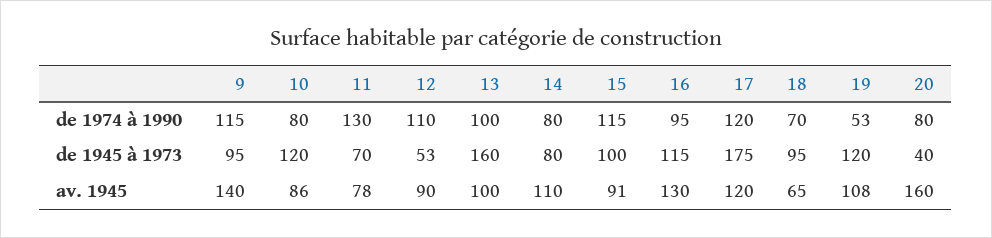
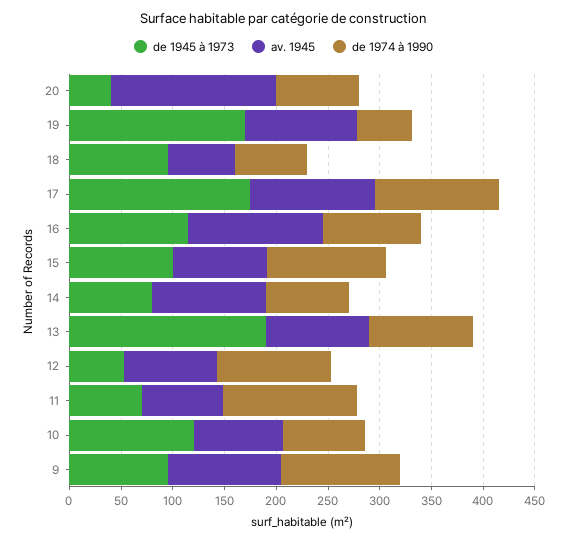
de 1945 à 1973, 13: 160 -> 190
de 1945 à 1973, 19: 120 -> 170
av. 1945, 9: 140 -> 110

